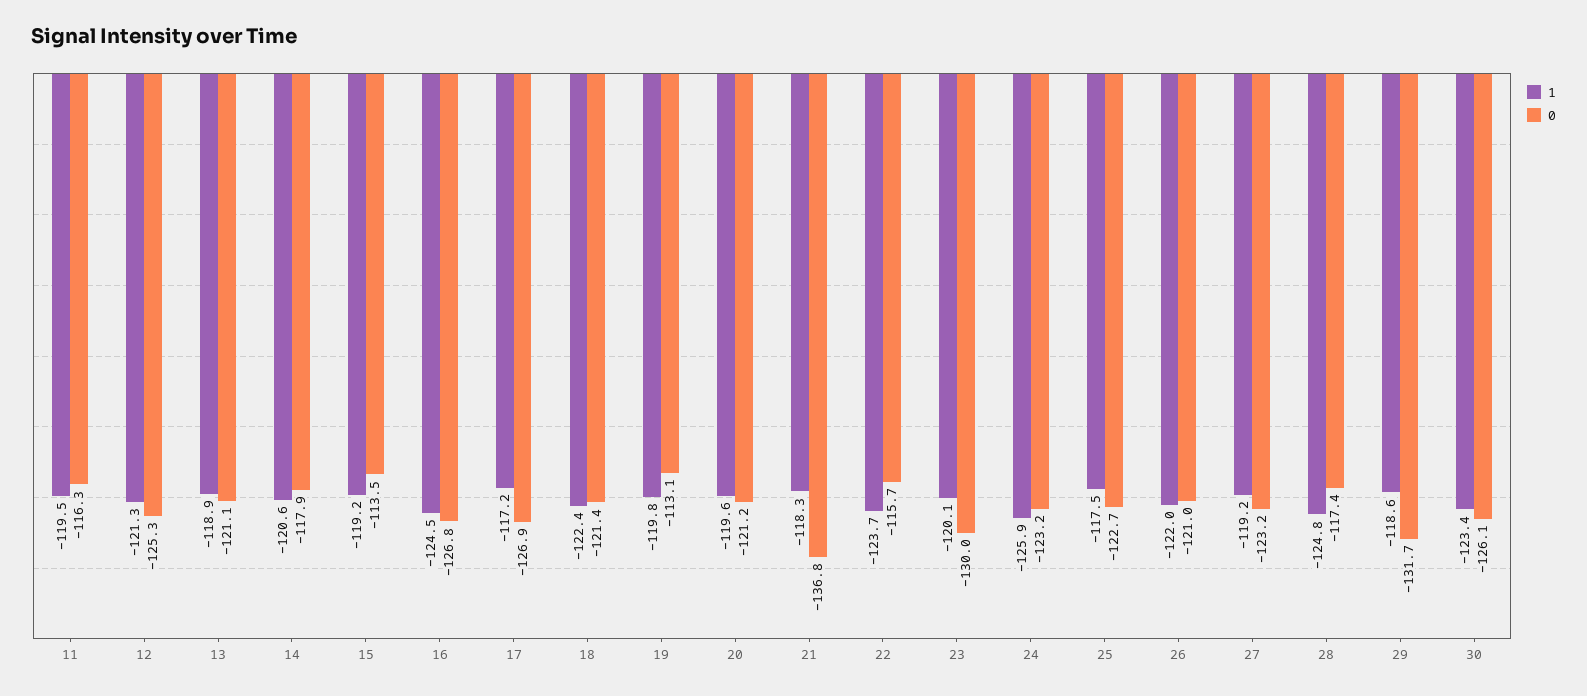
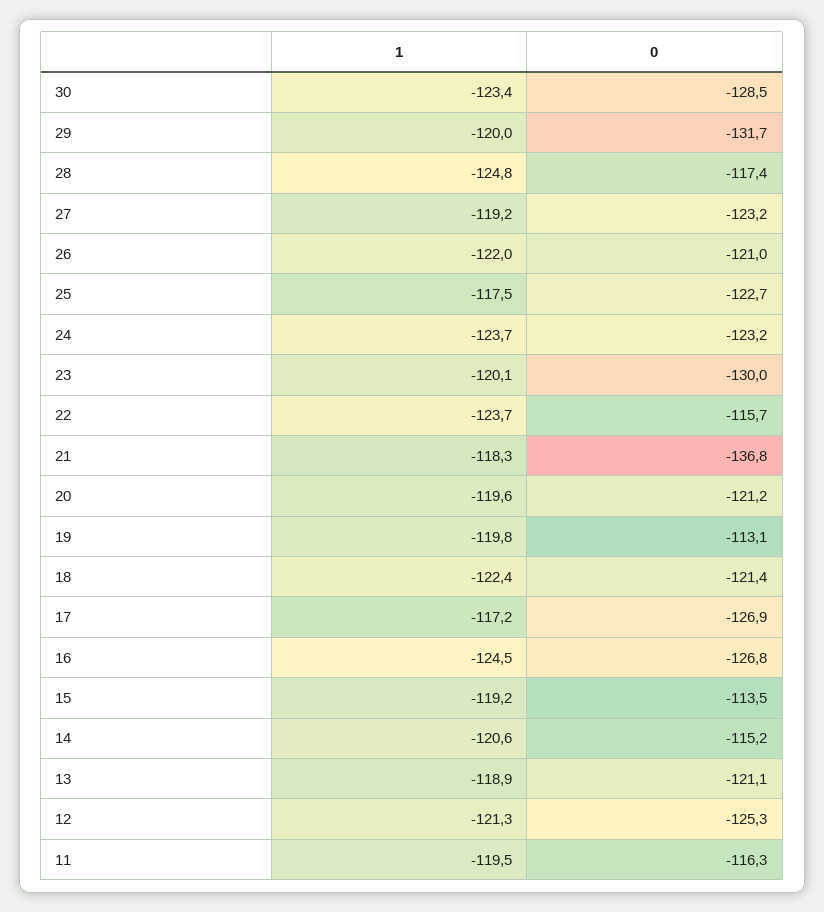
0, 14: -117.9 -> -115.2
1, 24: -125.9 -> -123.7
1, 29: -118.6 -> -120
0, 30: -126.1 -> -128.5

